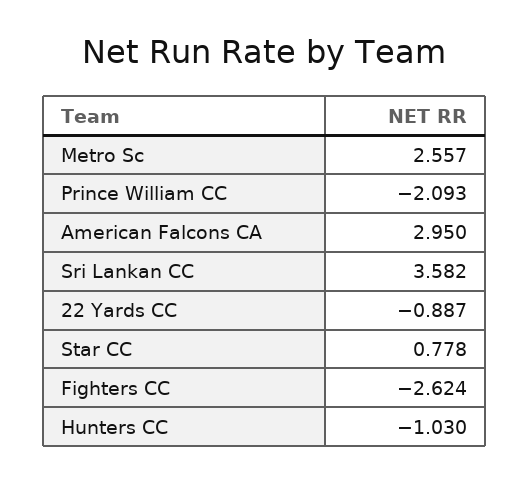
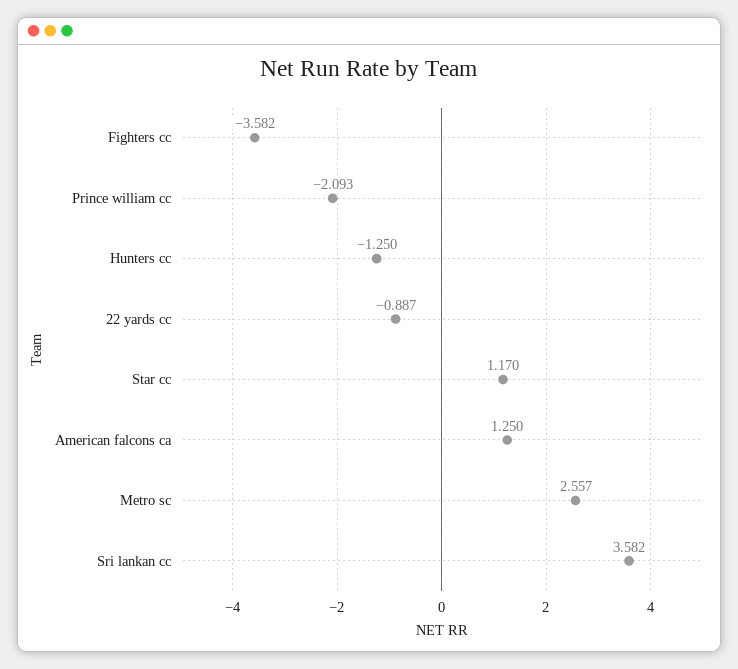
American Falcons CA: 2.95 -> 1.25
Star CC: 0.778 -> 1.17
Fighters CC: -2.624 -> -3.582
Hunters CC: -1.03 -> -1.25

